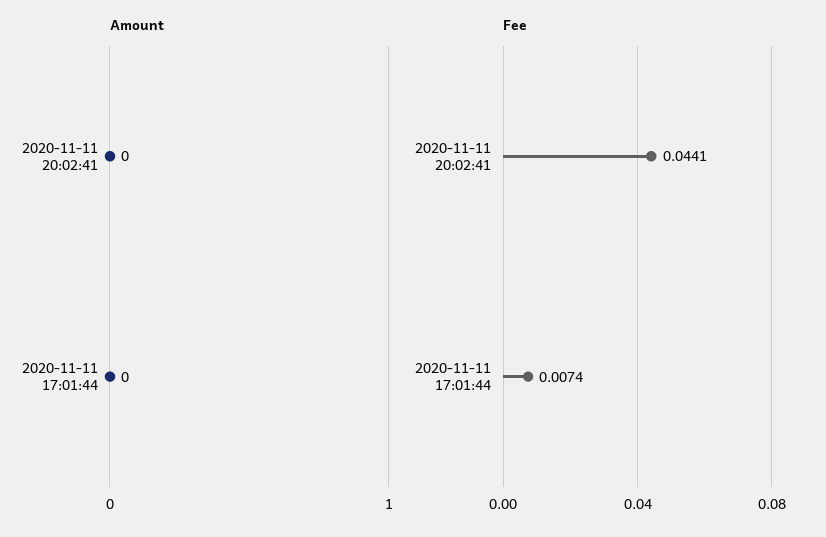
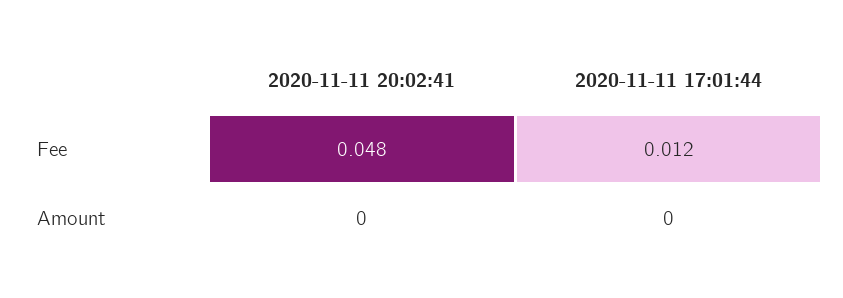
Fee, 2020-11-11 20:02:41: 0.0441 -> 0.048
Fee, 2020-11-11 17:01:44: 0.0074 -> 0.012

